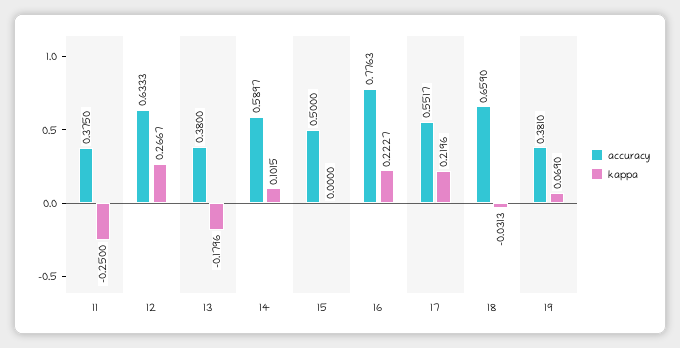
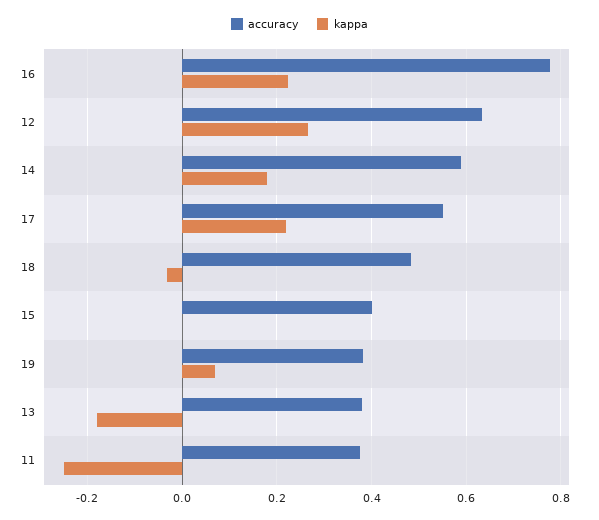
kappa, 14: 0.1015 -> 0.18
accuracy, 15: 0.5 -> 0.4
accuracy, 18: 0.659 -> 0.48

